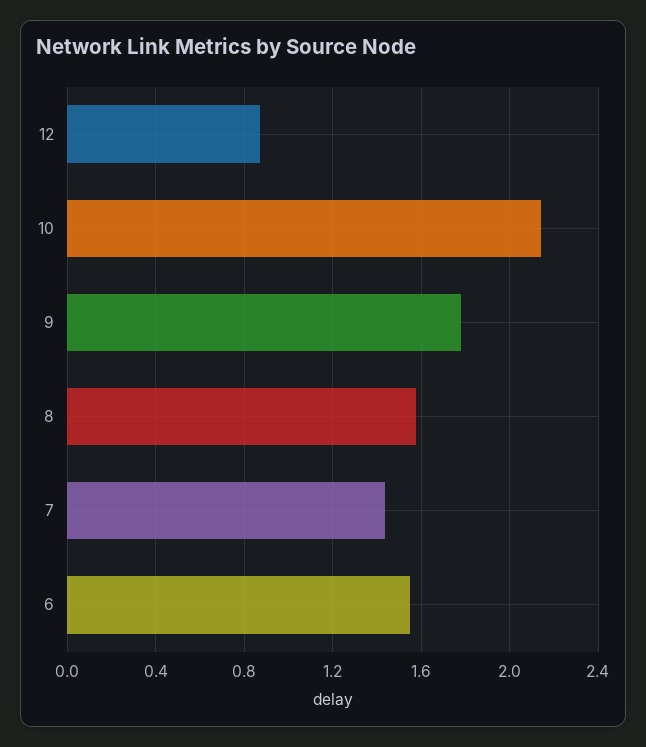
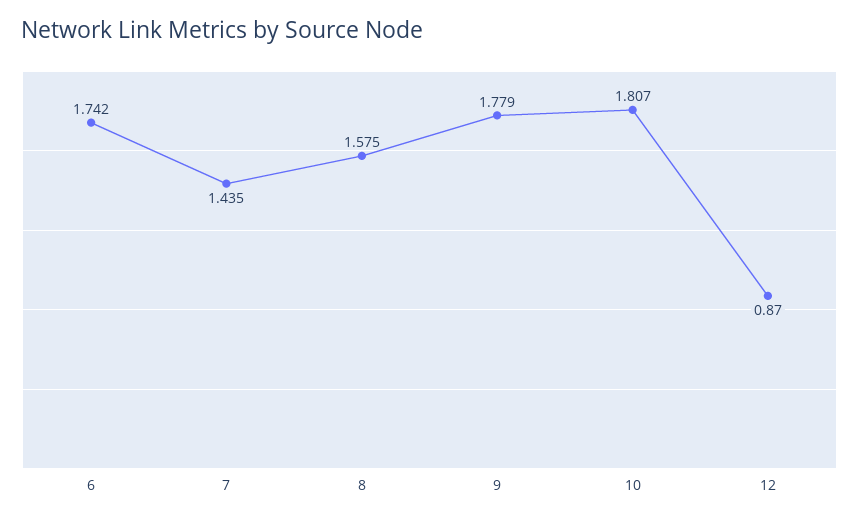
10: 2.15 -> 1.807
6: 1.55 -> 1.742

